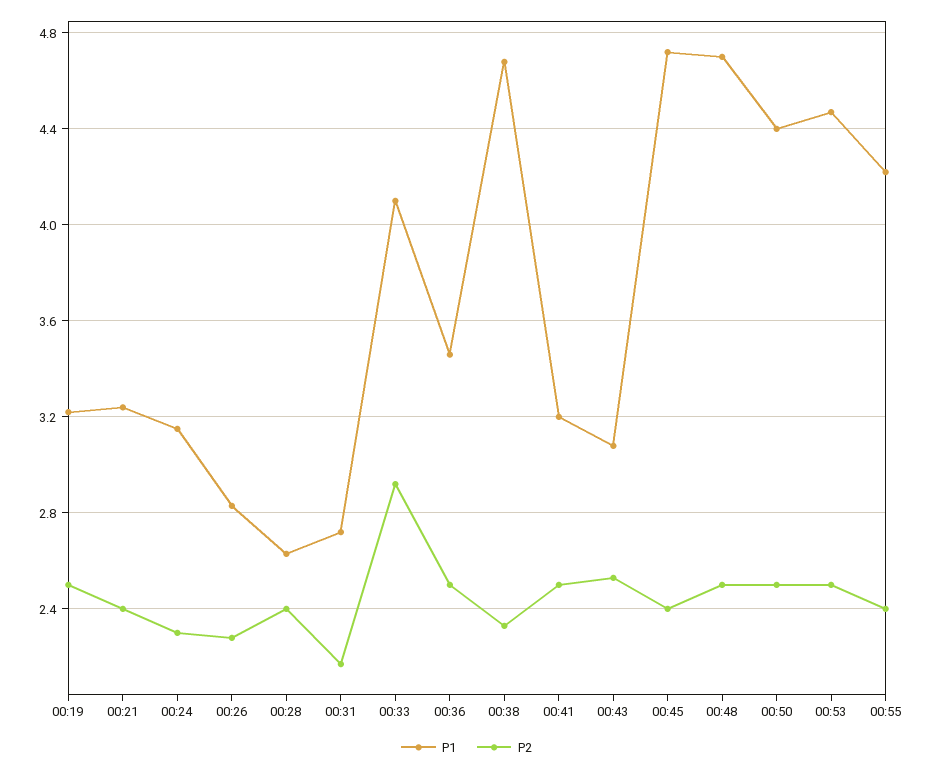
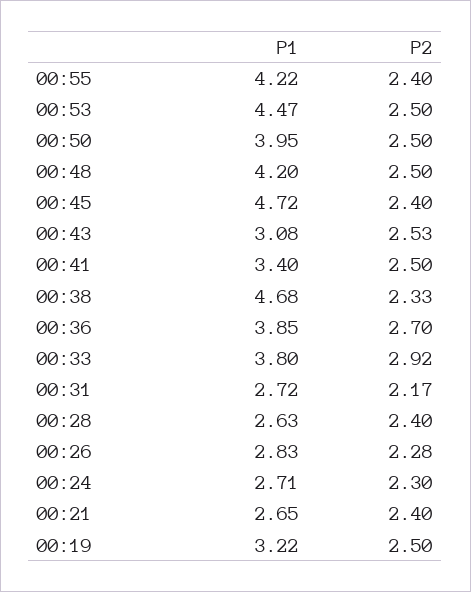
P1, 00:21: 3.25 -> 2.65
P1, 00:24: 3.15 -> 2.71
P1, 00:33: 4.1 -> 3.8
P1, 00:36: 3.45 -> 3.85
P2, 00:36: 2.5 -> 2.7
P1, 00:41: 3.2 -> 3.4
P1, 00:48: 4.7 -> 4.2
P1, 00:50: 4.4 -> 3.95

